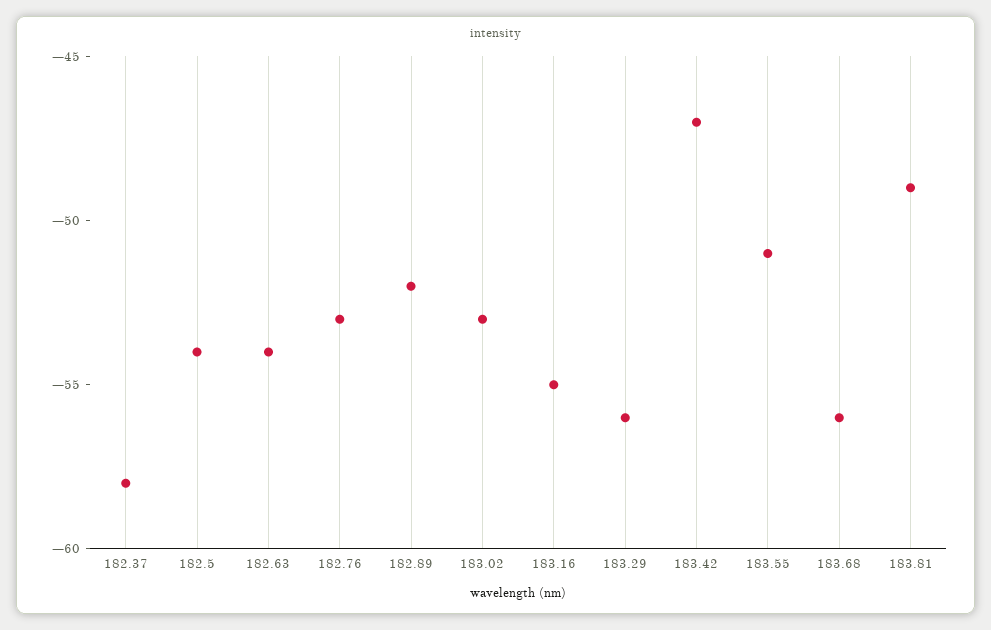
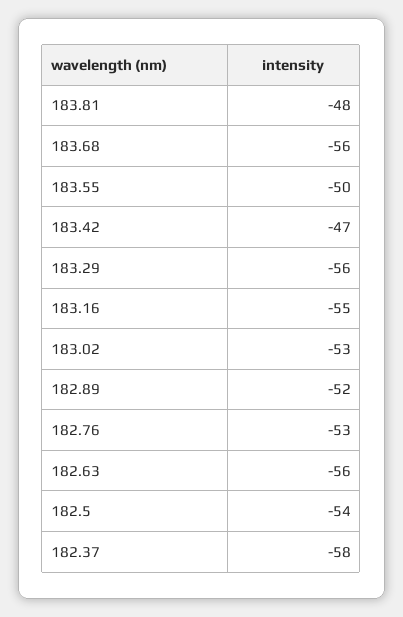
182.63: -54 -> -56
183.55: -51 -> -50
183.81: -49 -> -48

